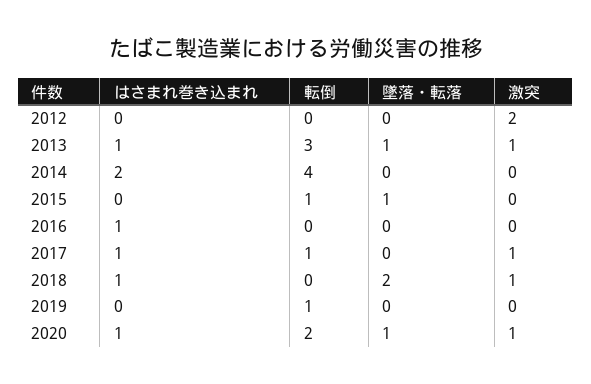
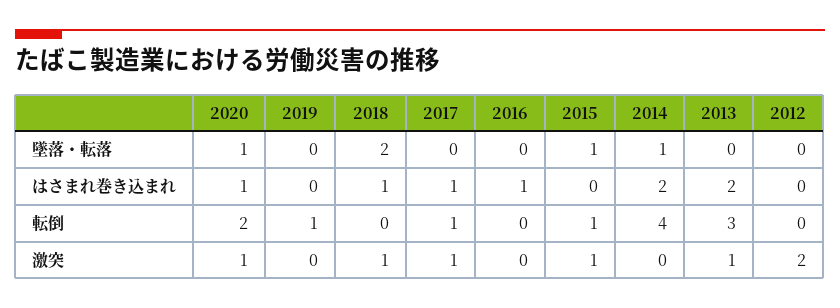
はさまれ巻き込まれ, 2013: 1 -> 2
墜落・転落, 2013: 1 -> 0
墜落・転落, 2014: 0 -> 1
激突, 2015: 0 -> 1

